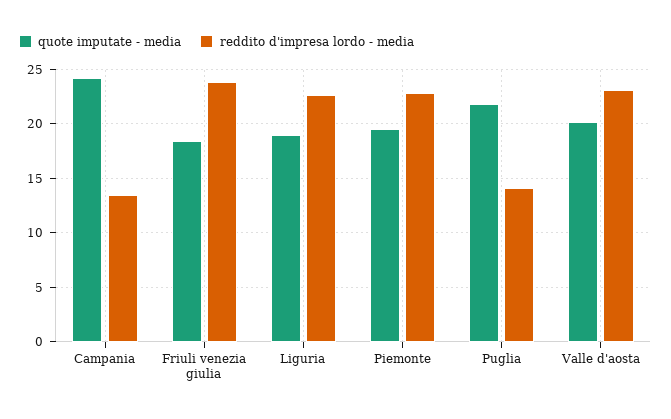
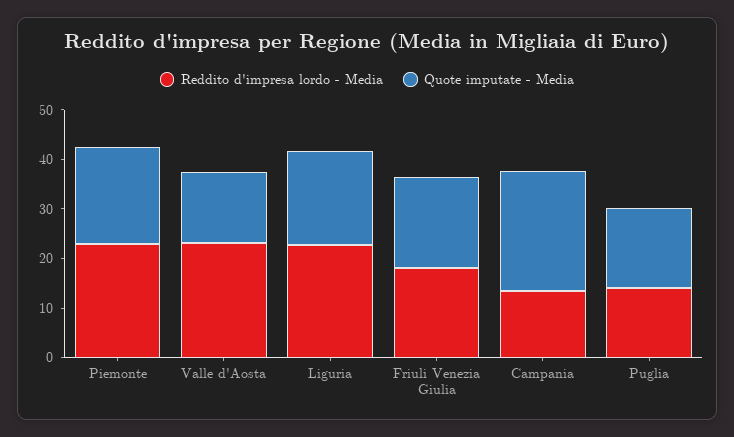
reddito d'impresa lordo - media, Friuli venezia giulia: 24 -> 18
quote imputate - media, Puglia: 22 -> 16
quote imputate - media, Valle d'aosta: 20 -> 14

